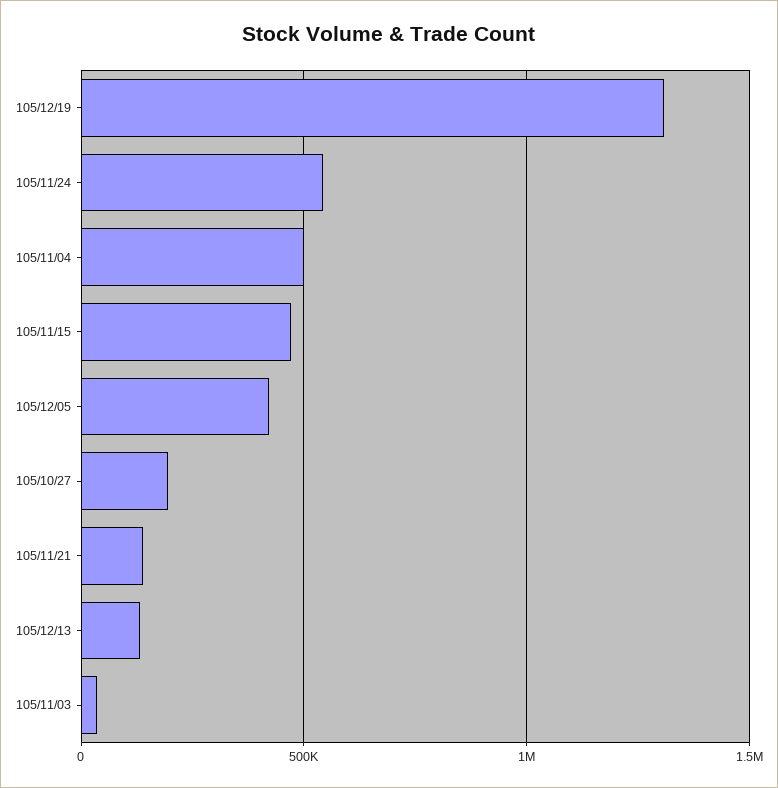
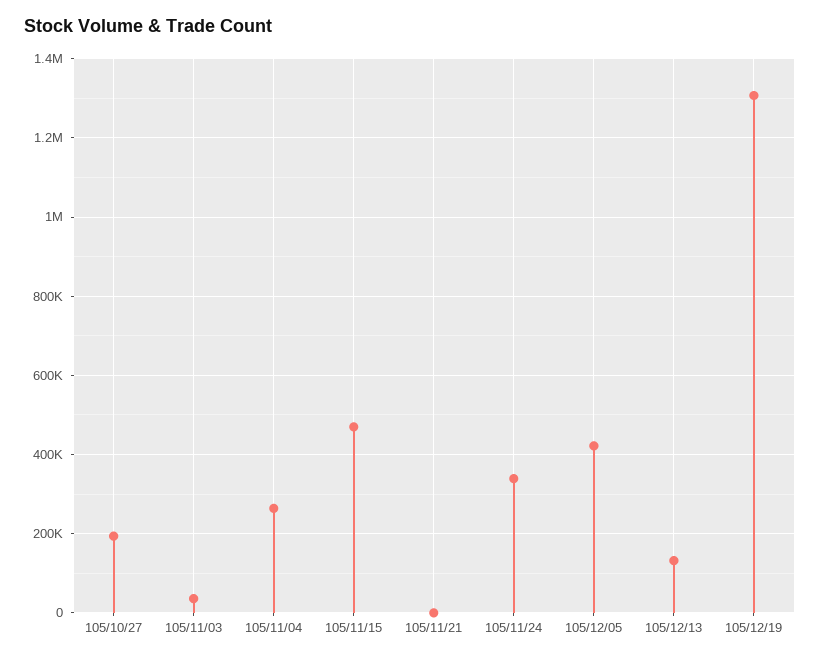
105/11/24: 550000 -> 340000
105/11/04: 500000 -> 260000
105/11/21: 150000 -> 0

